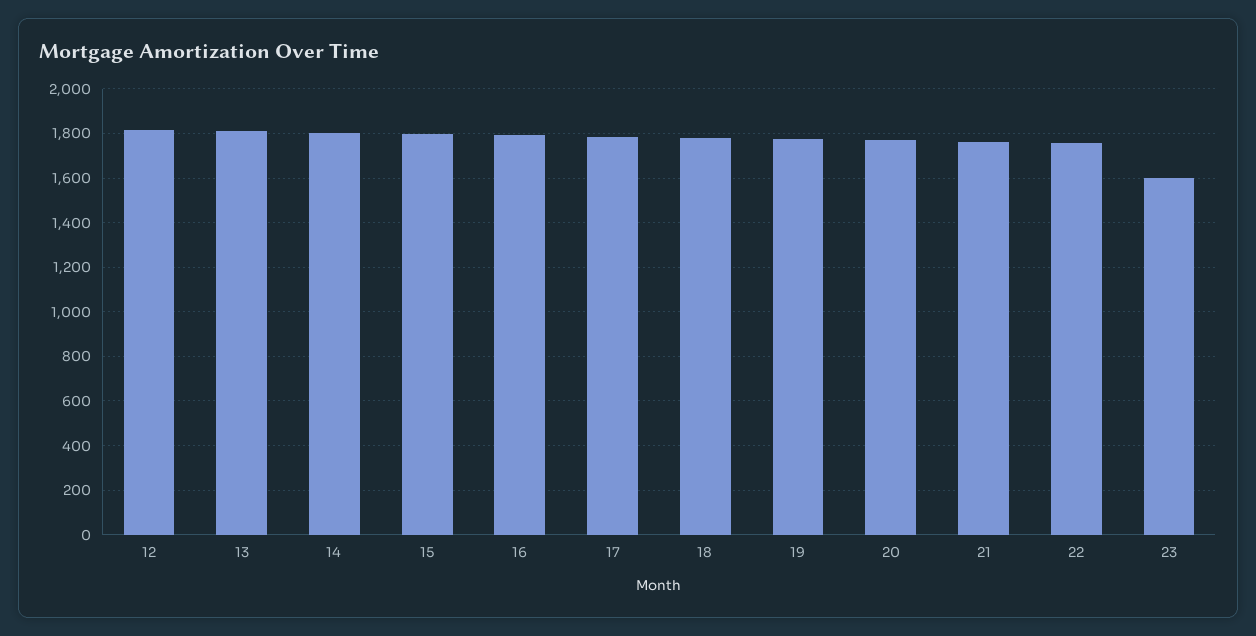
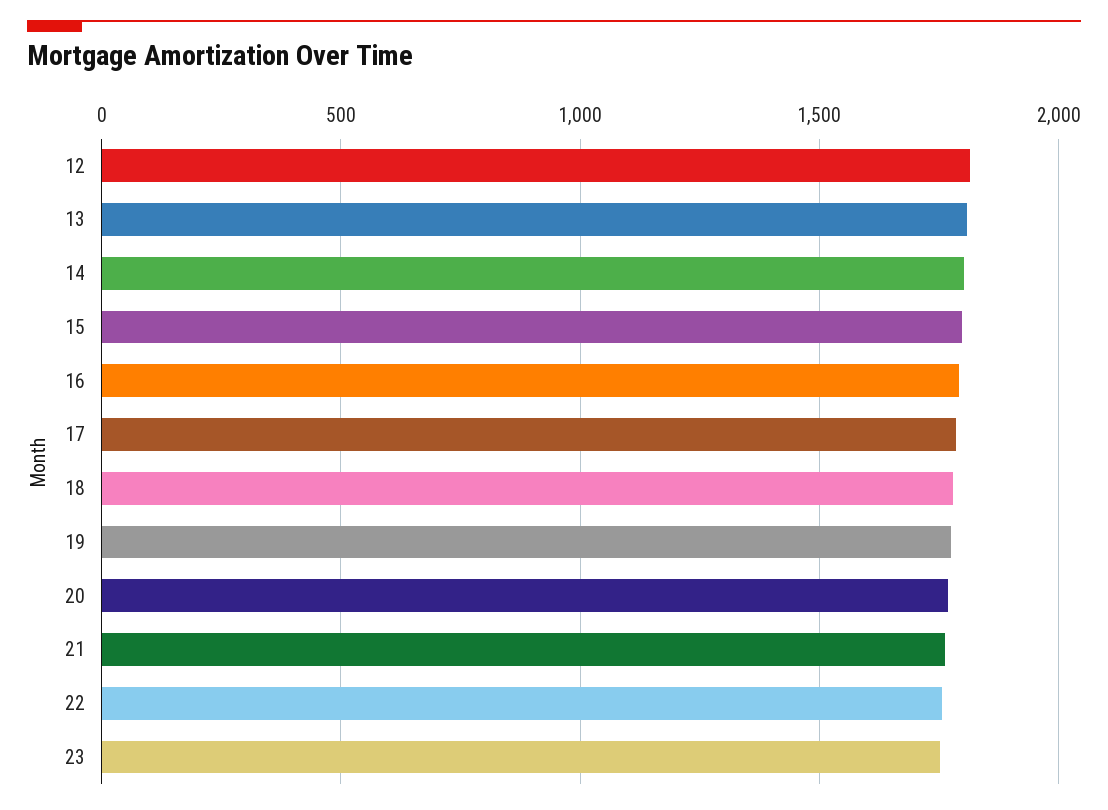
23: 1600 -> 1750

